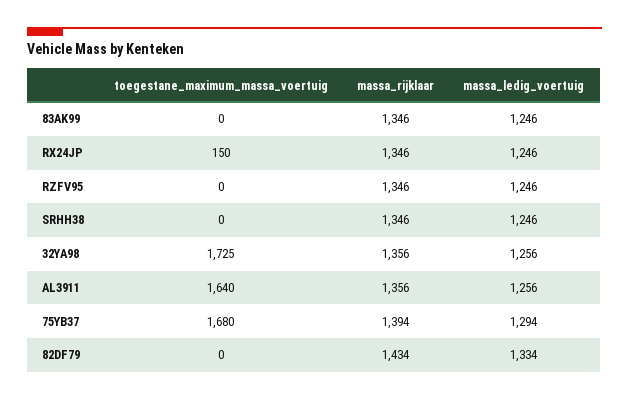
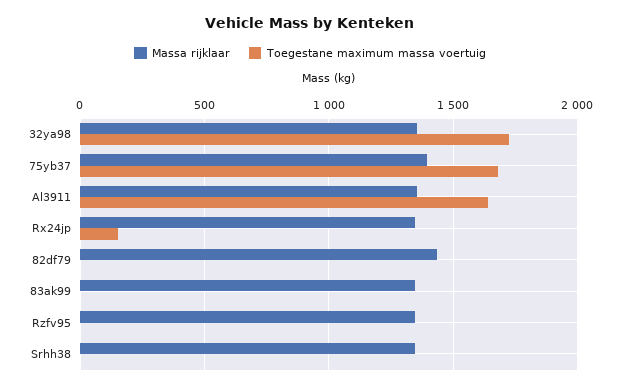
massa_ledig_voertuig, 83AK99: 1246 -> none
massa_ledig_voertuig, RX24JP: 1246 -> none
massa_ledig_voertuig, RZFV95: 1246 -> none
massa_ledig_voertuig, SRHH38: 1246 -> none
massa_ledig_voertuig, 32YA98: 1256 -> none
massa_ledig_voertuig, AL3911: 1256 -> none
massa_ledig_voertuig, 75YB37: 1294 -> none
massa_ledig_voertuig, 82DF79: 1334 -> none

